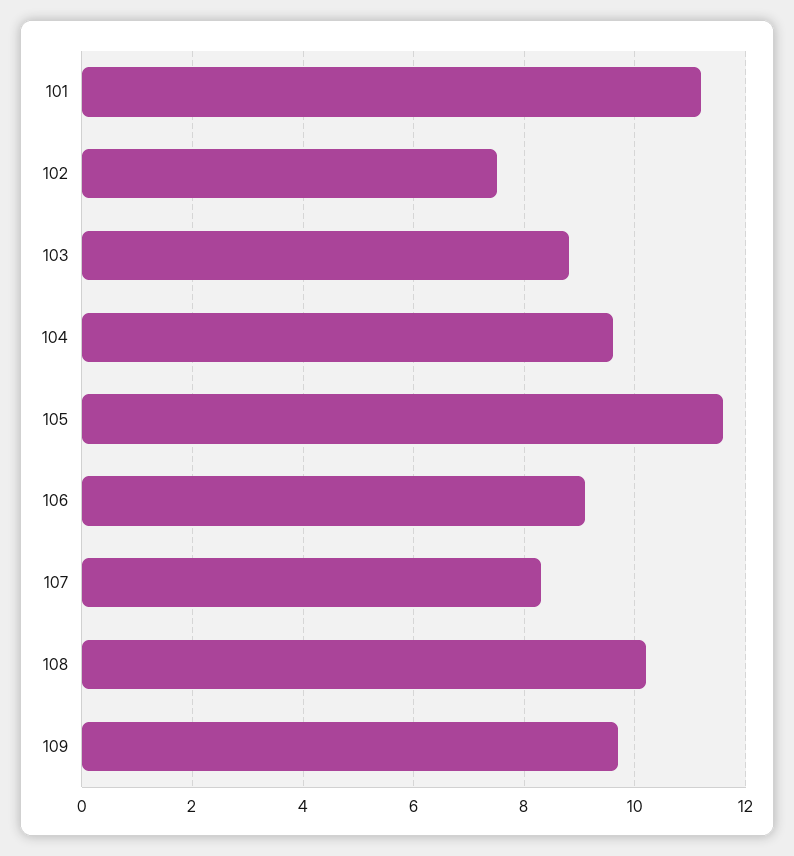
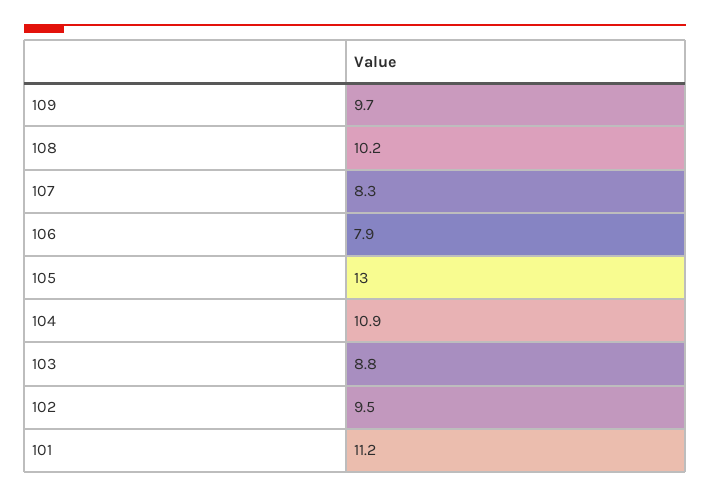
102: 7.5 -> 9.5
104: 9.5 -> 10.9
105: 11.5 -> 13
106: 9 -> 7.9

